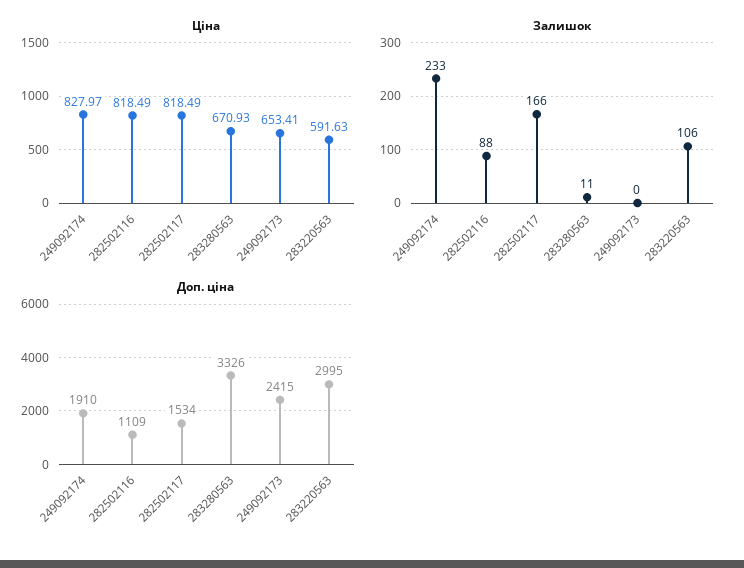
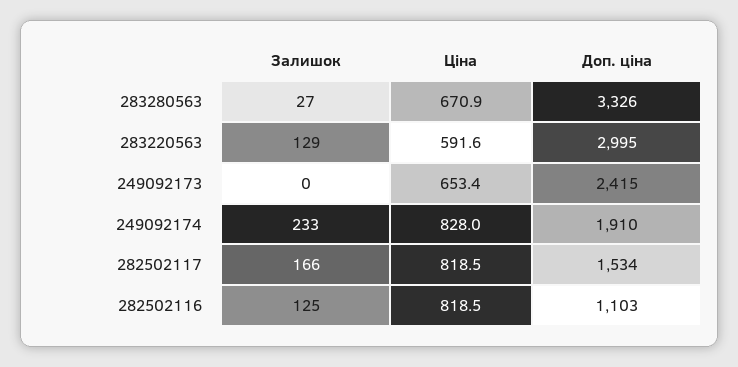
Залишок, 282502116: 88 -> 125
Залишок, 283280563: 11 -> 27
Залишок, 283220563: 106 -> 129
Доп. ціна, 282502116: 1109 -> 1103

